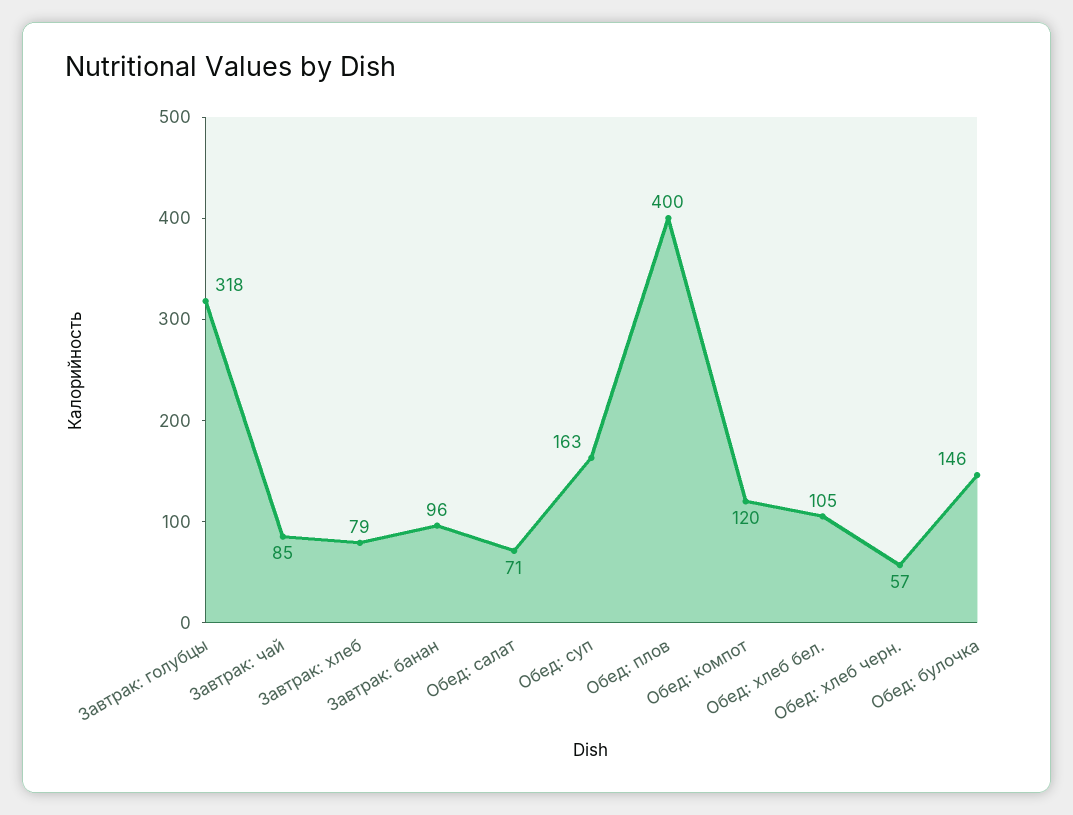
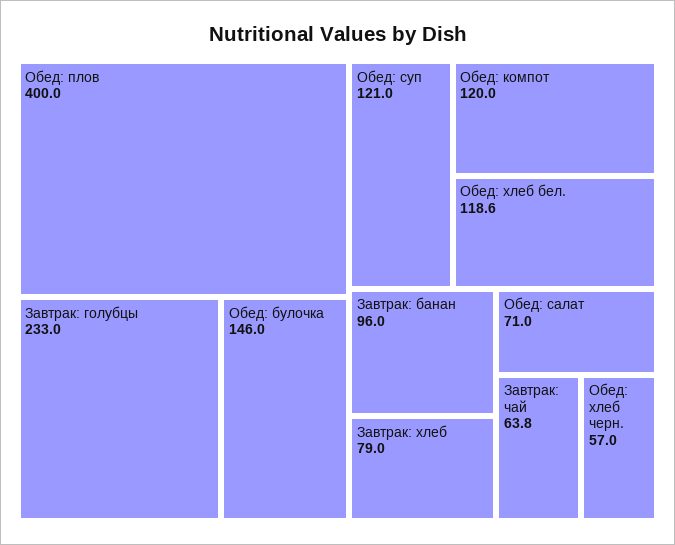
Завтрак: голубцы: 318 -> 233
Завтрак: чай: 85 -> 63.8
Обед: суп: 163 -> 121
Обед: хлеб бел.: 105 -> 118.6

